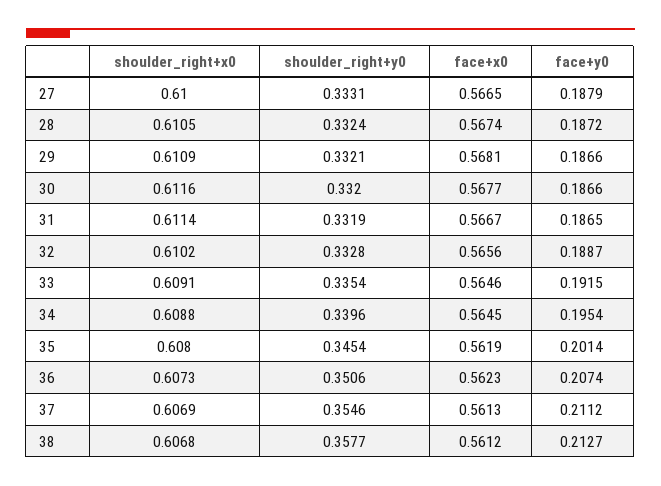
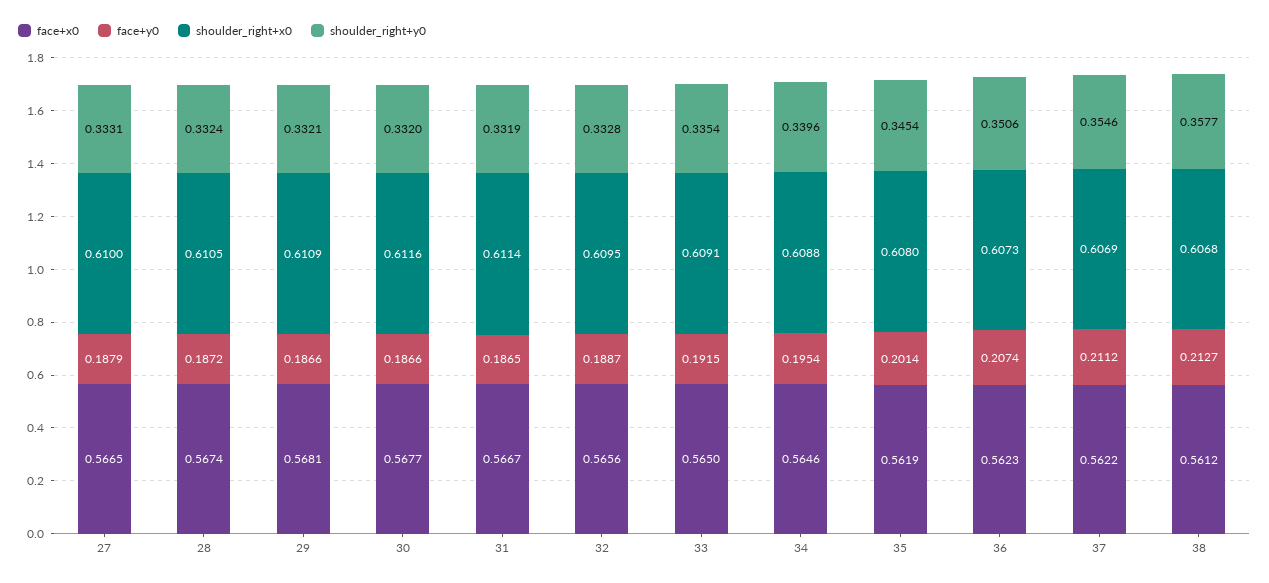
shoulder_right+x0, 32: 0.6102 -> 0.6095
face+x0, 33: 0.5646 -> 0.565
face+x0, 34: 0.5645 -> 0.5646
face+x0, 37: 0.5613 -> 0.5622

